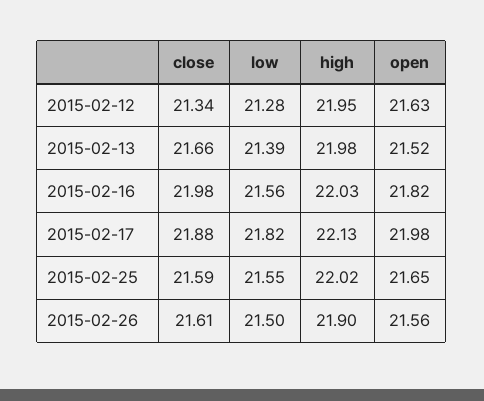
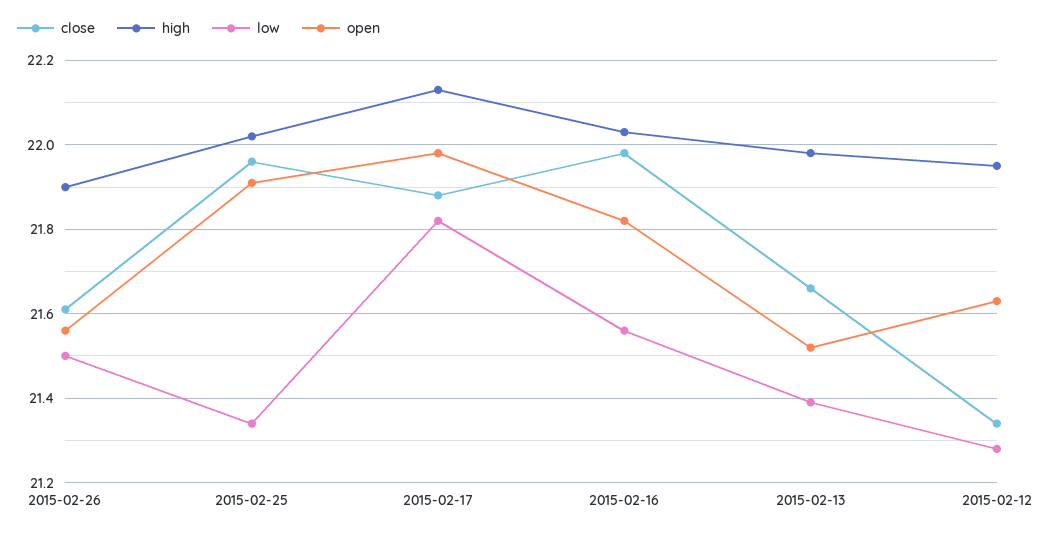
close, 2015-02-25: 21.59 -> 21.95
low, 2015-02-25: 21.55 -> 21.35
open, 2015-02-25: 21.65 -> 21.9

